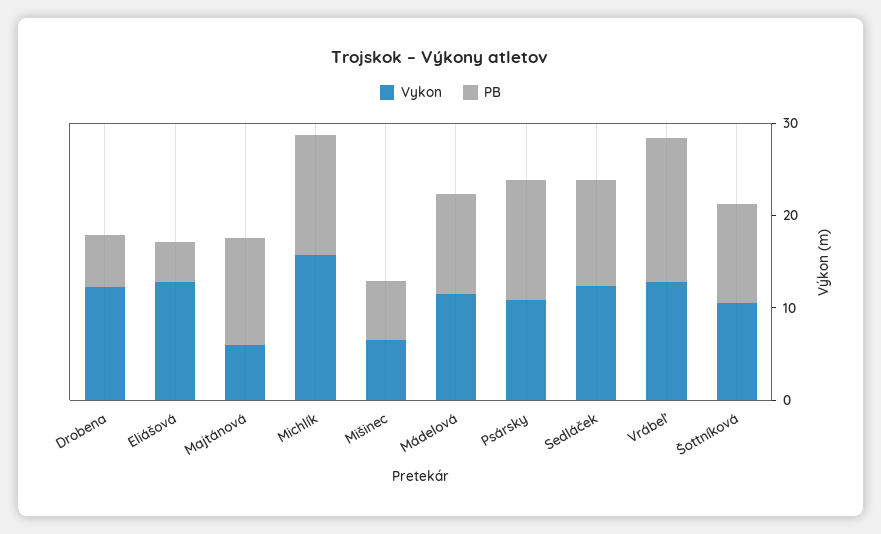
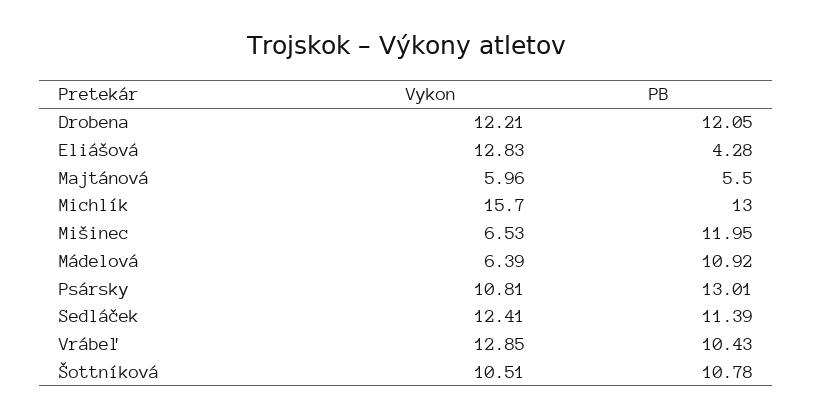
PB, Drobena: 6 -> 12.05
PB, Majtánová: 12 -> 5.5
PB, Mišinec: 6 -> 11.95
Vykon, Mádelová: 12 -> 6.39
PB, Vrábeľ: 16 -> 10.43

